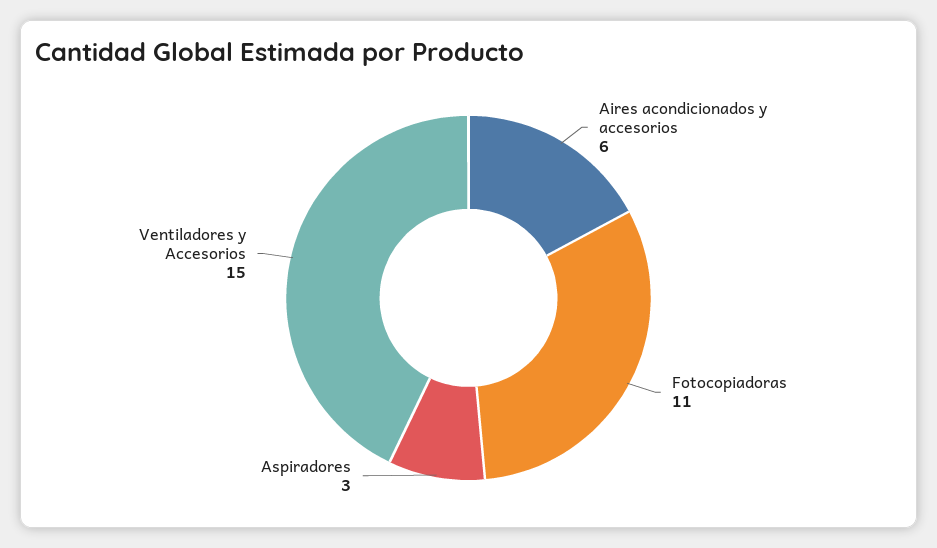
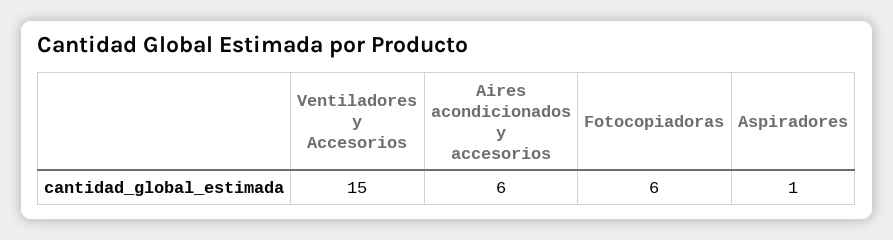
Fotocopiadoras: 11 -> 6
Aspiradores: 3 -> 1

